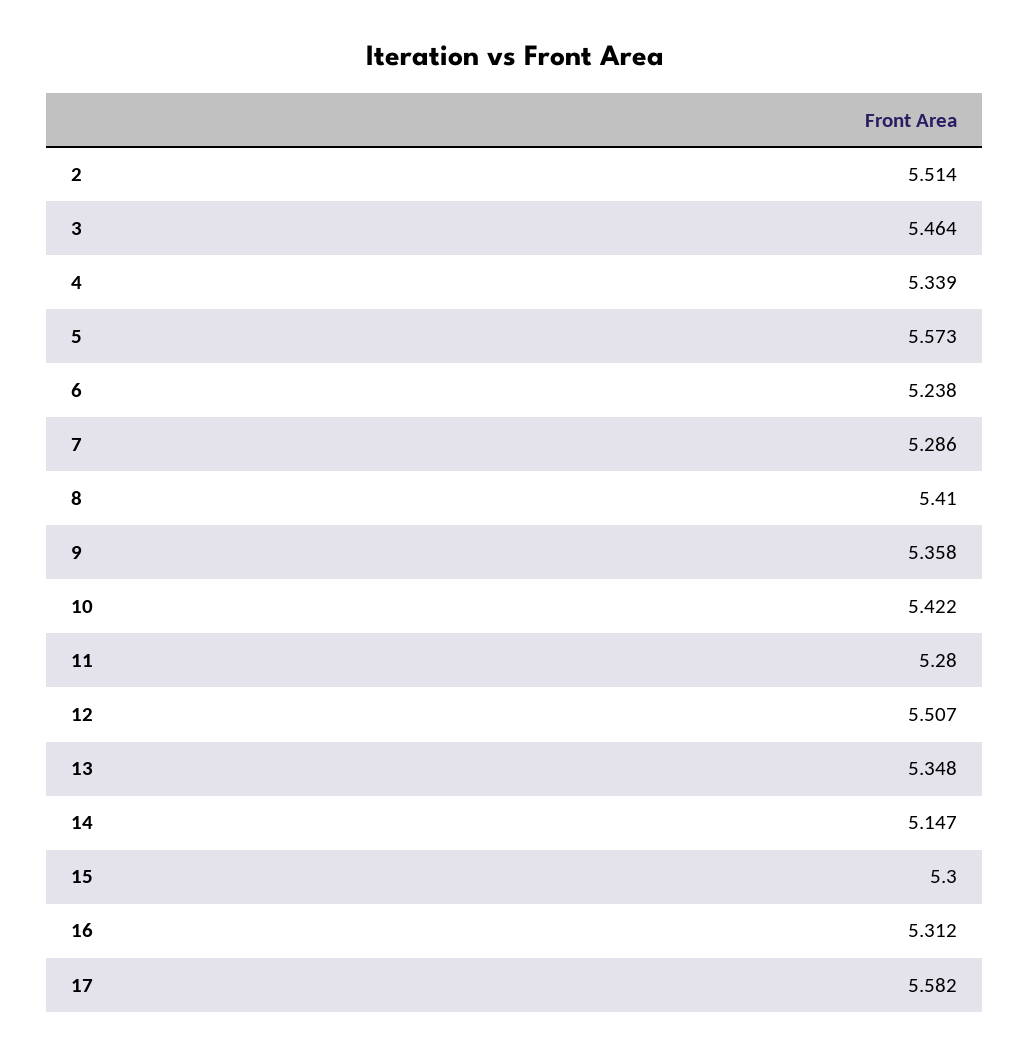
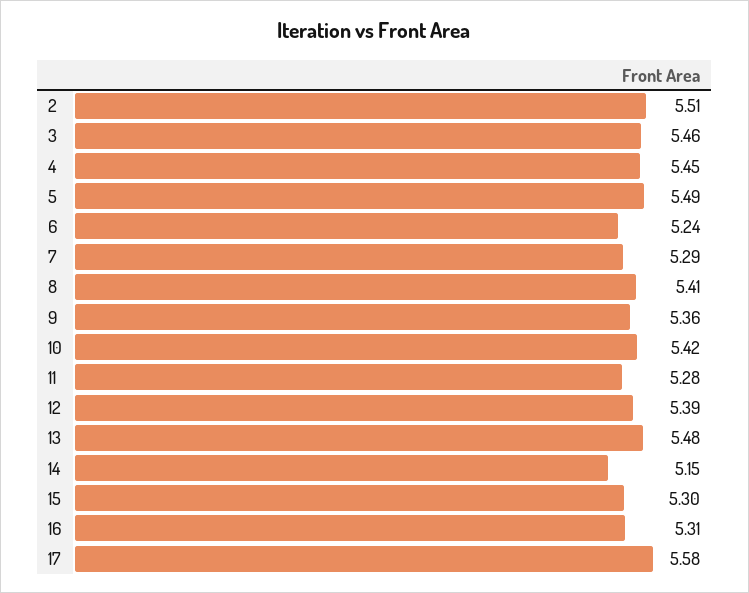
4: 5.339 -> 5.45
5: 5.573 -> 5.49
12: 5.507 -> 5.39
13: 5.348 -> 5.48

